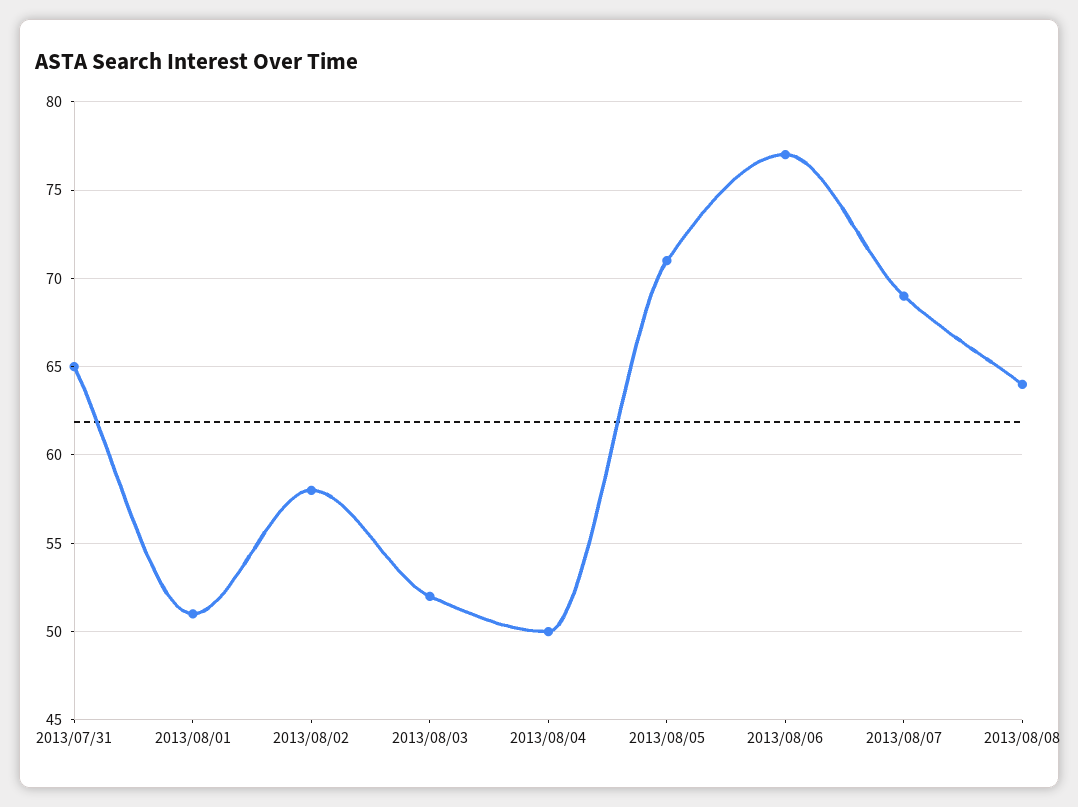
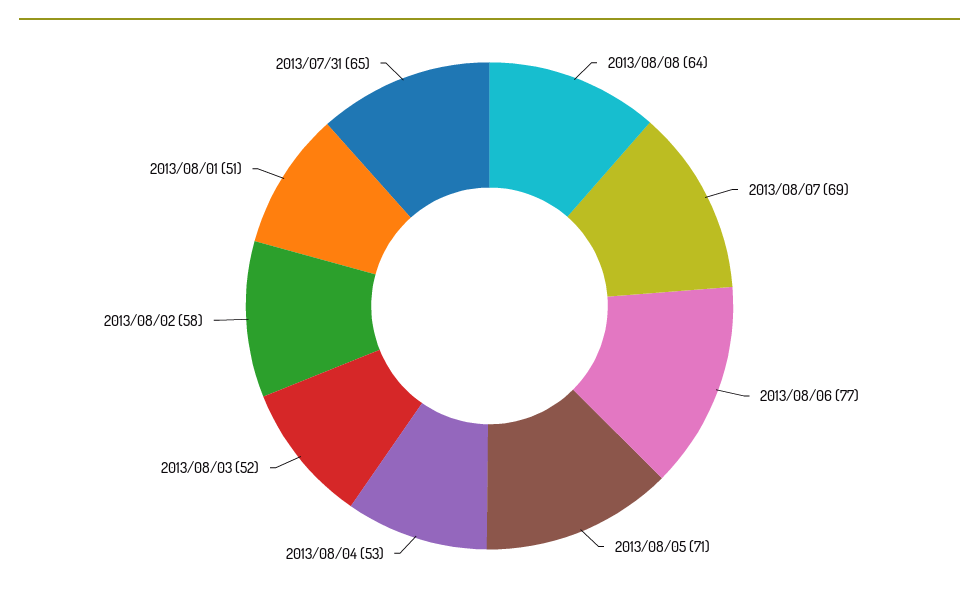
2013/08/04: 50 -> 53

